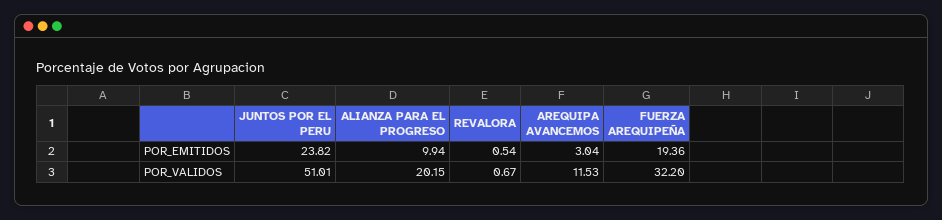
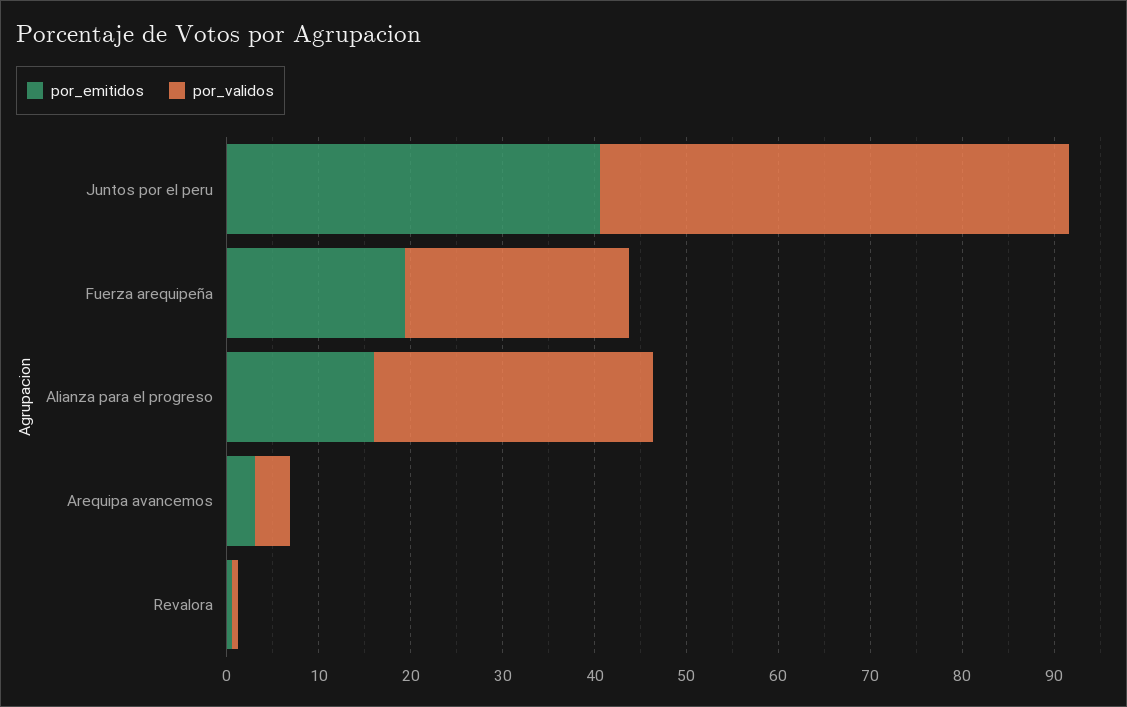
POR_EMITIDOS, JUNTOS POR EL PERU: 23.82 -> 40
POR_EMITIDOS, ALIANZA PARA EL PROGRESO: 9.94 -> 16
POR_VALIDOS, ALIANZA PARA EL PROGRESO: 20.15 -> 30
POR_VALIDOS, AREQUIPA AVANCEMOS: 11.53 -> 4
POR_VALIDOS, FUERZA AREQUIPEÑA: 32.2 -> 24

